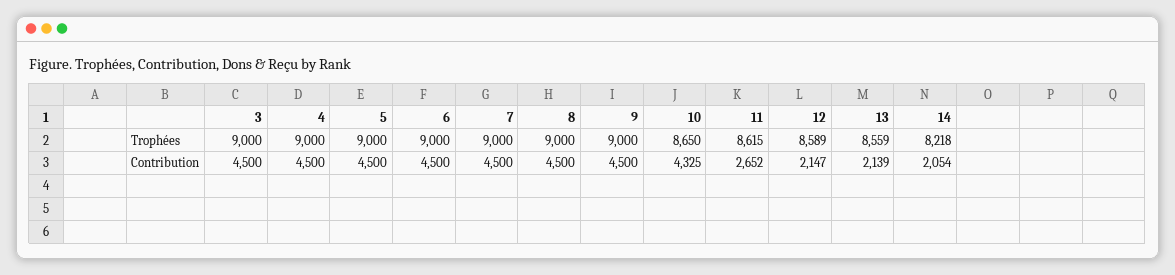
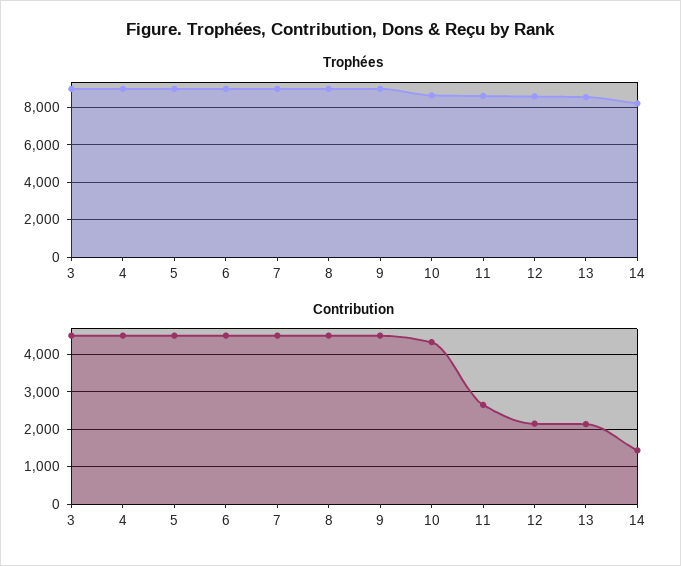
Contribution, 14: 2054 -> 1400

